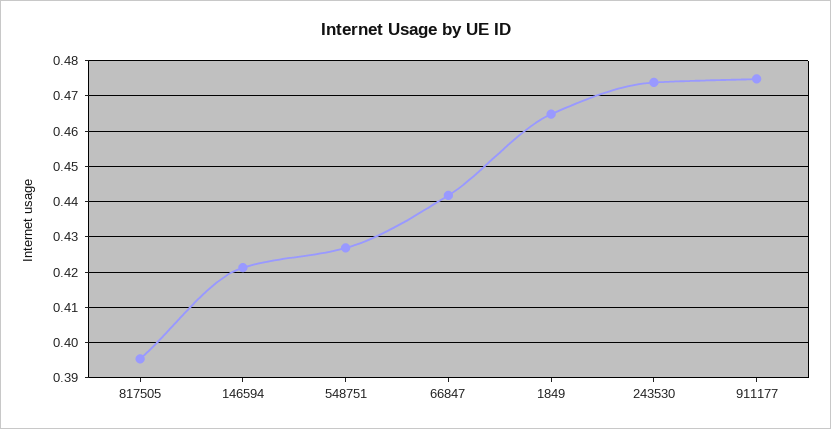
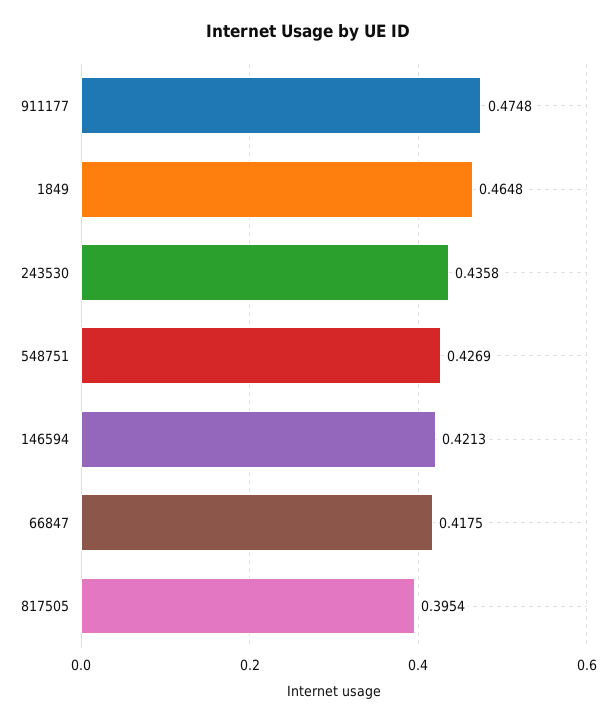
66847: 0.442 -> 0.4175
243530: 0.474 -> 0.4358

